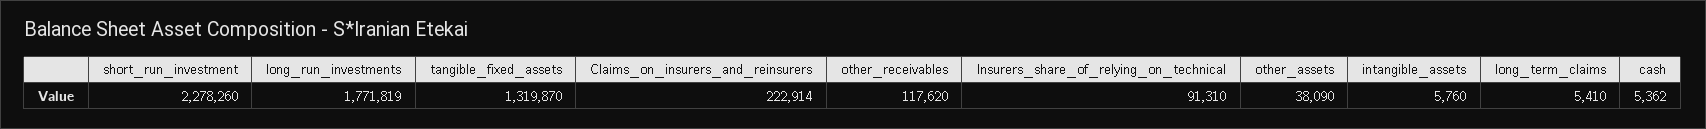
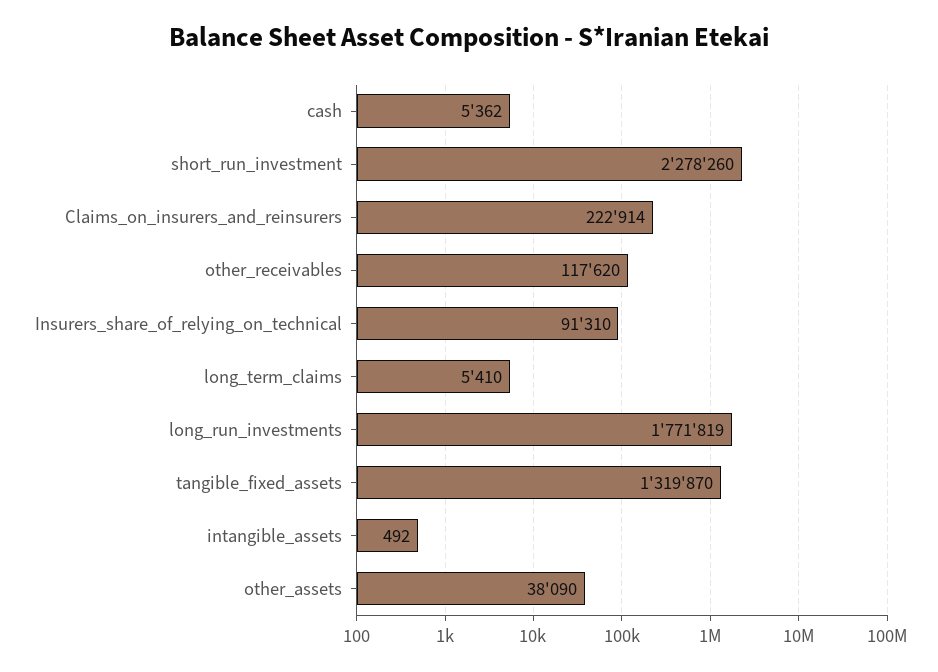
intangible_assets: 5760 -> 492

